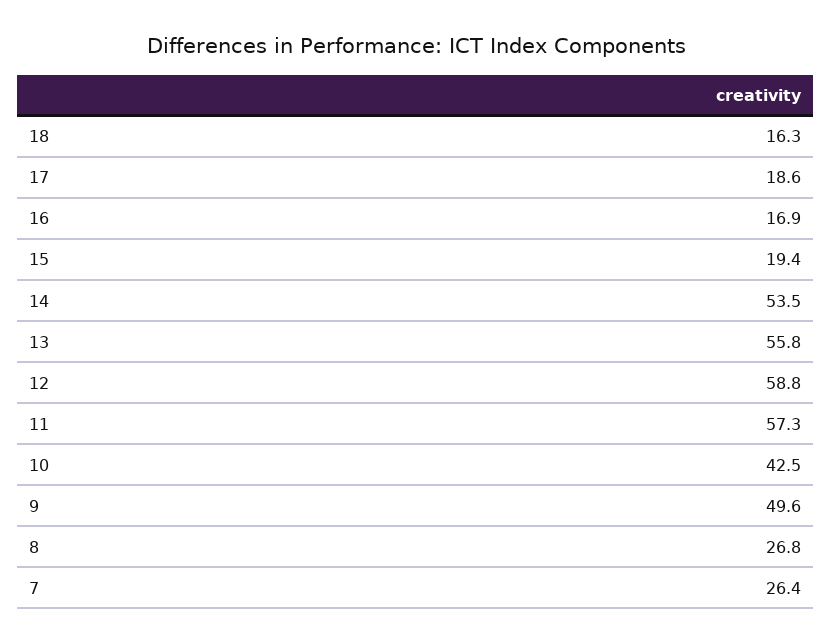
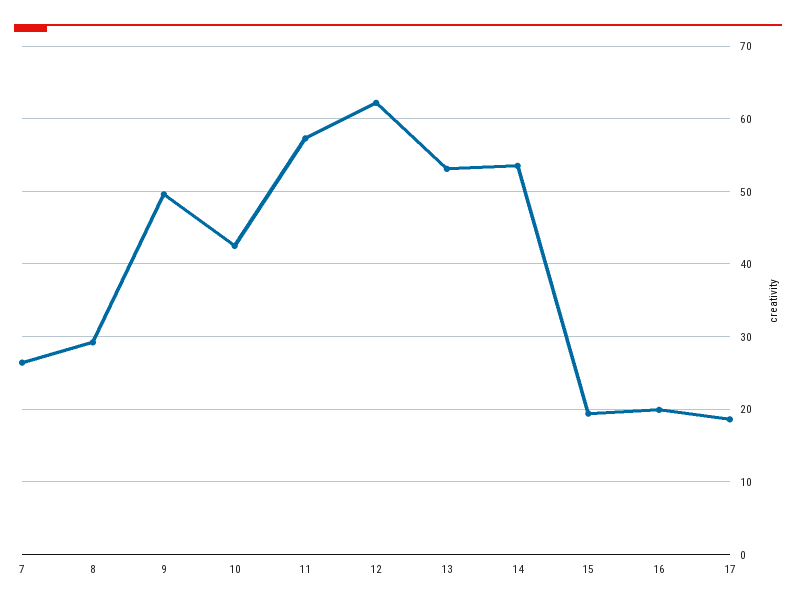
18: 16.3 -> none
16: 16.9 -> 20
13: 55.8 -> 53
12: 58.8 -> 62
8: 26.8 -> 29

